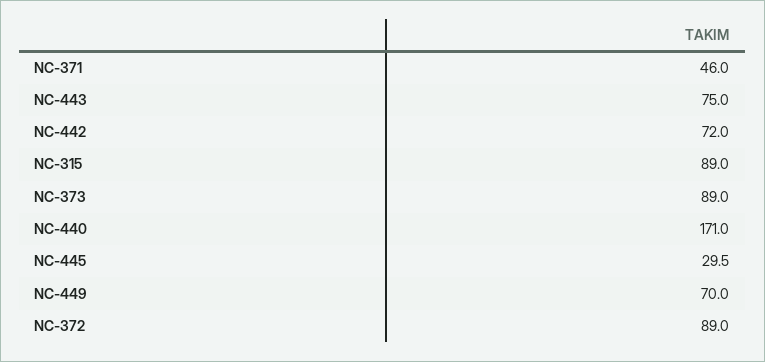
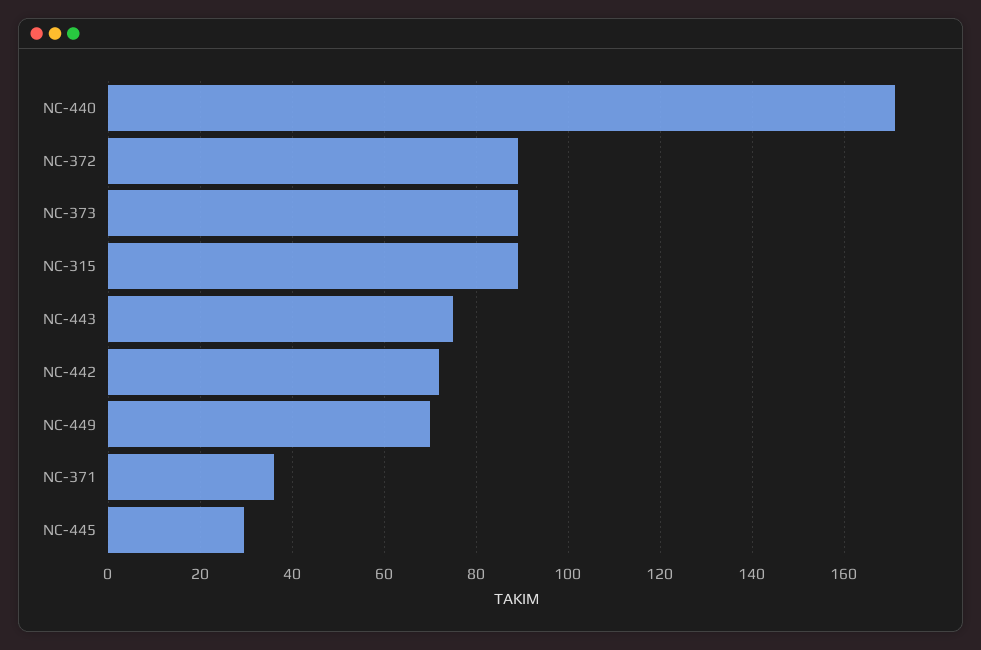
NC-371: 46 -> 36

